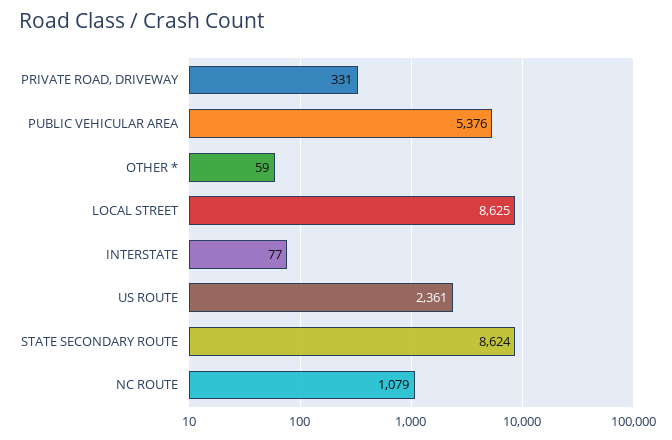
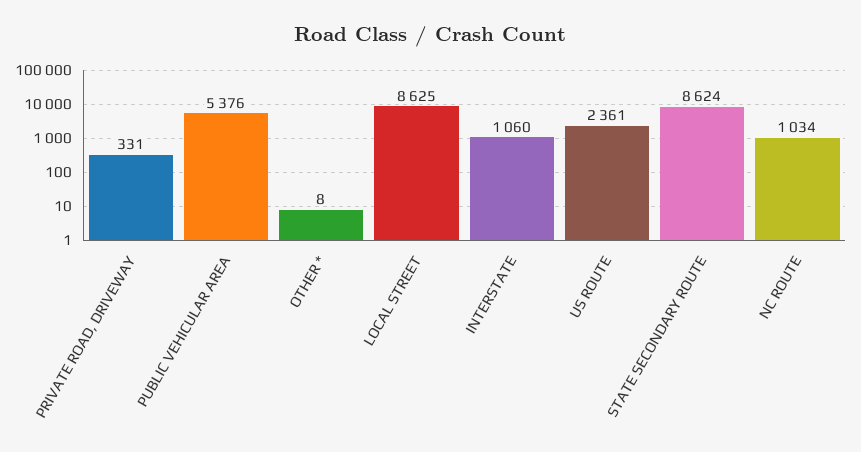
OTHER *: 59 -> 8
INTERSTATE: 77 -> 1060
NC ROUTE: 1079 -> 1034

